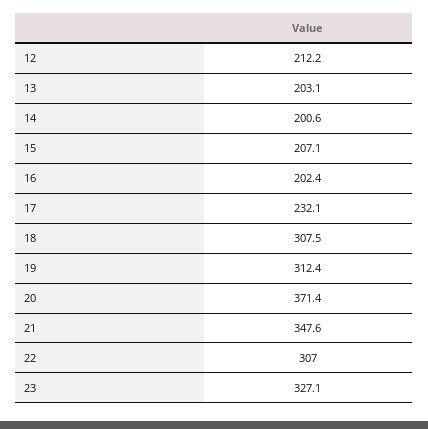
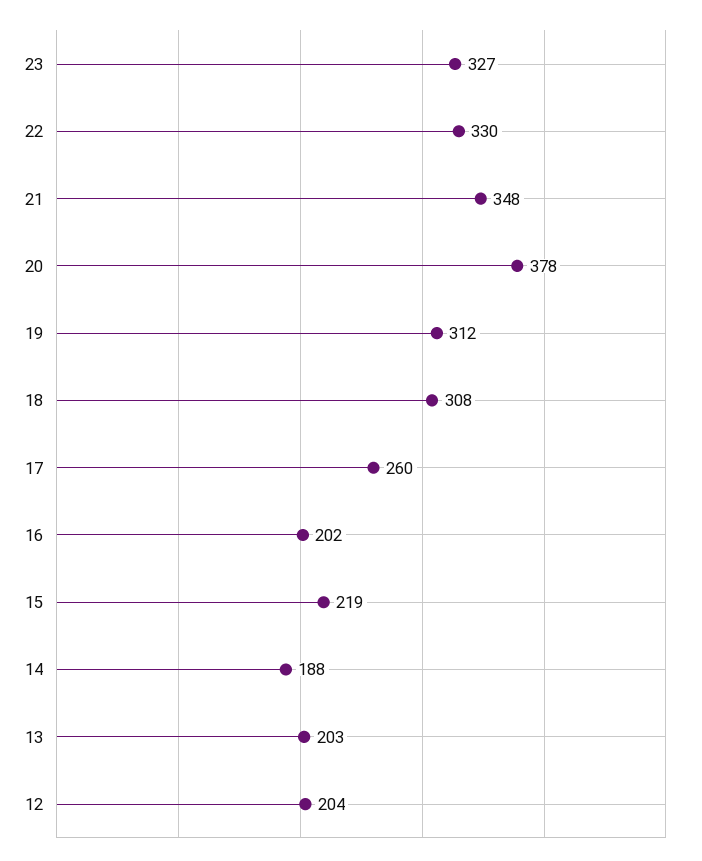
12: 212.2 -> 204
14: 200.6 -> 188
15: 207.1 -> 219
17: 232.1 -> 260
20: 371.4 -> 378
22: 307 -> 330

